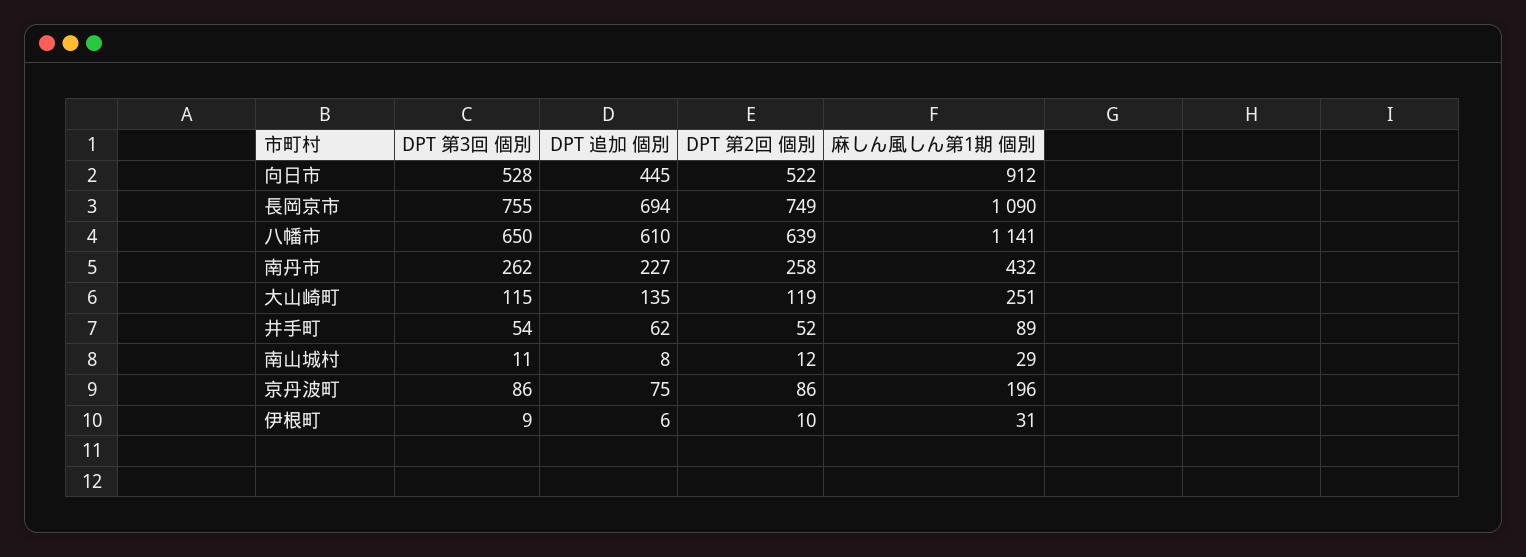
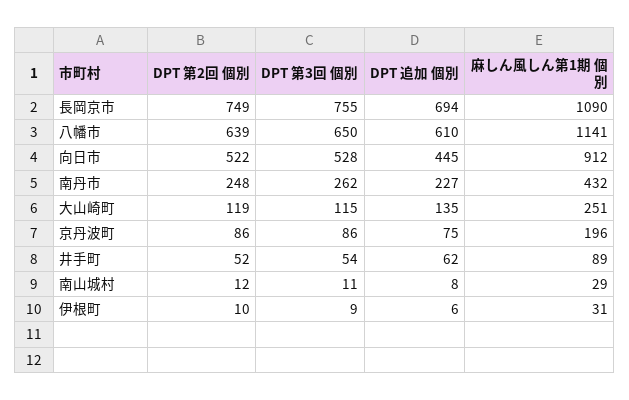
DPT 第2回 個別, 南丹市: 258 -> 248

